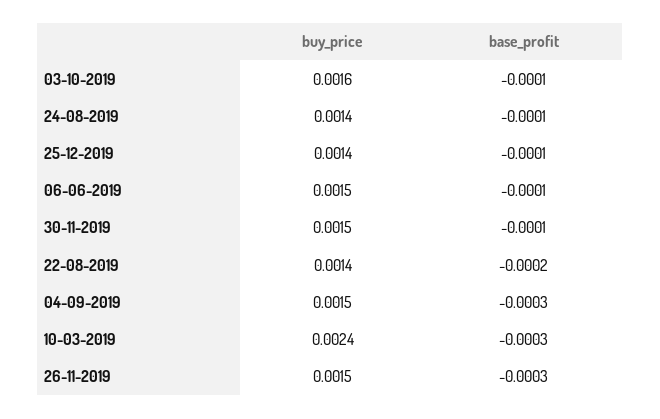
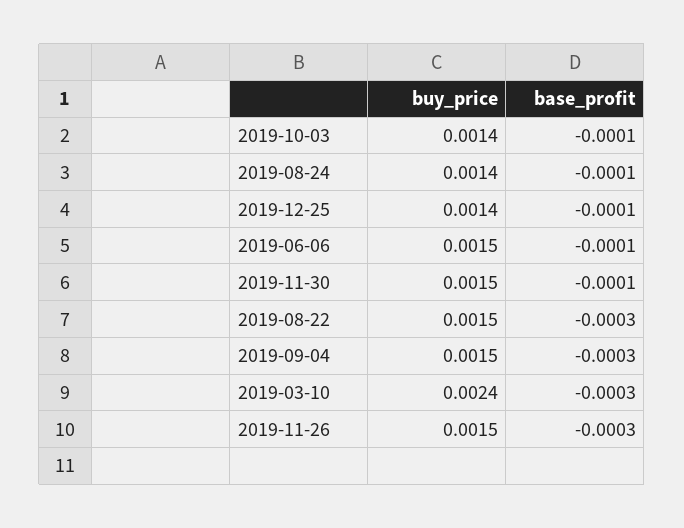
buy_price, 03-10-2019: 0.0016 -> 0.0014
buy_price, 22-08-2019: 0.0014 -> 0.0015
base_profit, 22-08-2019: -0.0002 -> -0.0003

